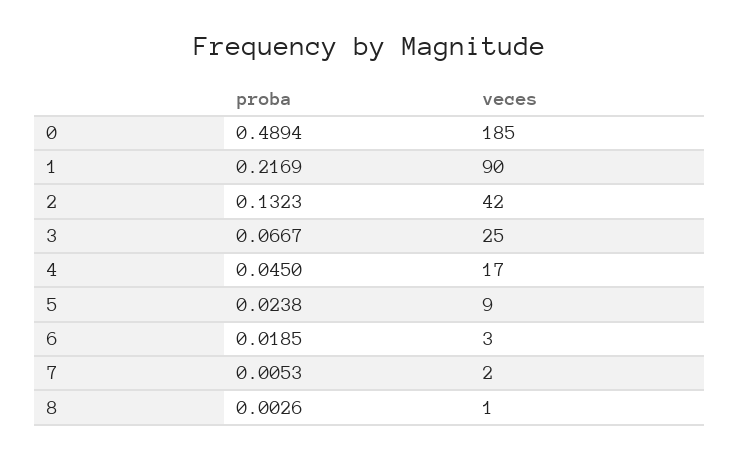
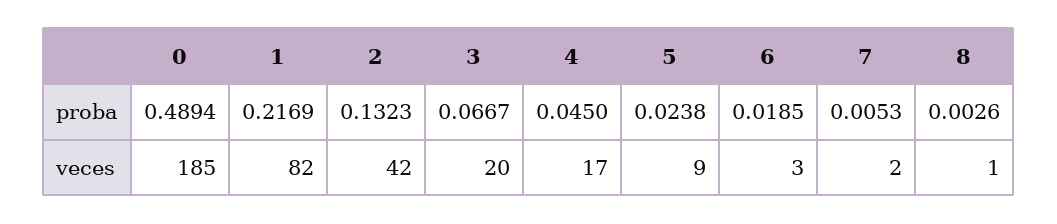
veces, 1: 90 -> 82
veces, 3: 25 -> 20

